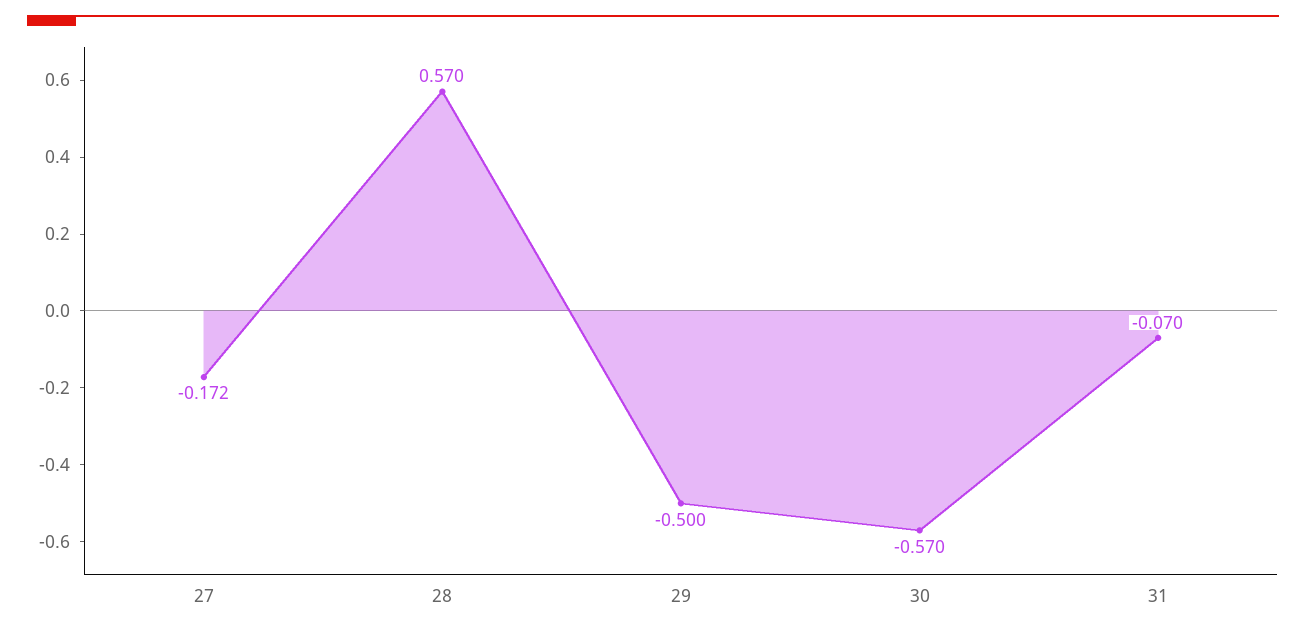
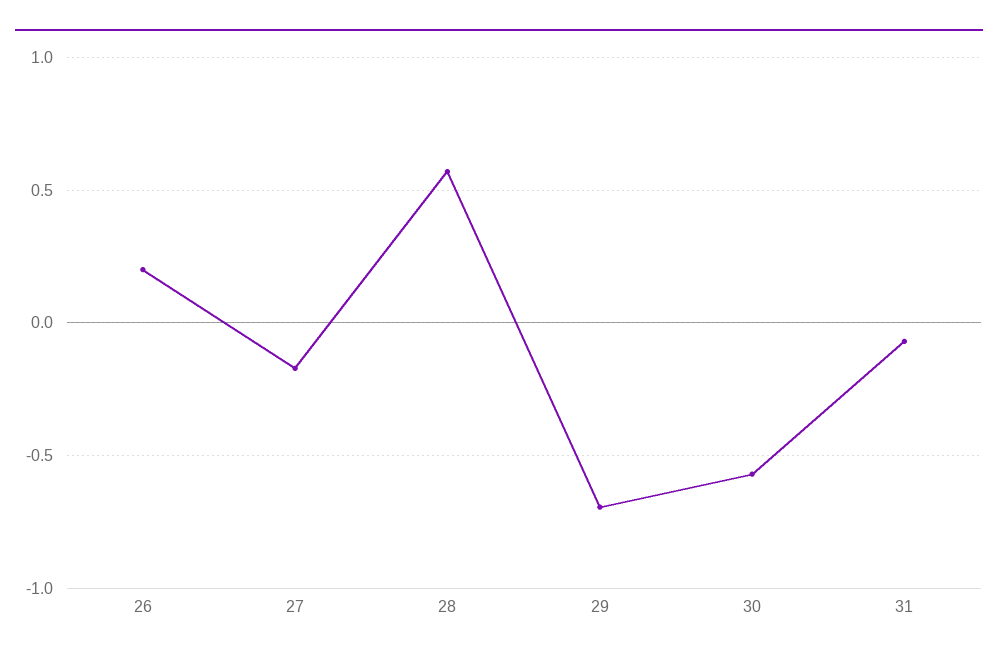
29: -0.5 -> -0.7
26: none -> 0.2

